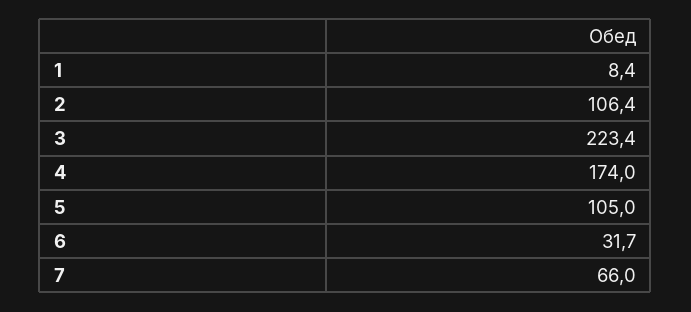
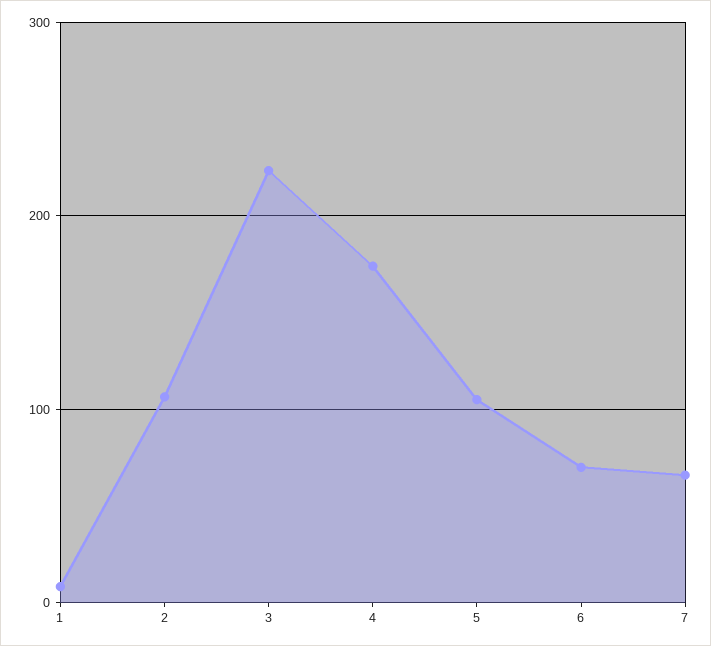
6: 31.7 -> 70

